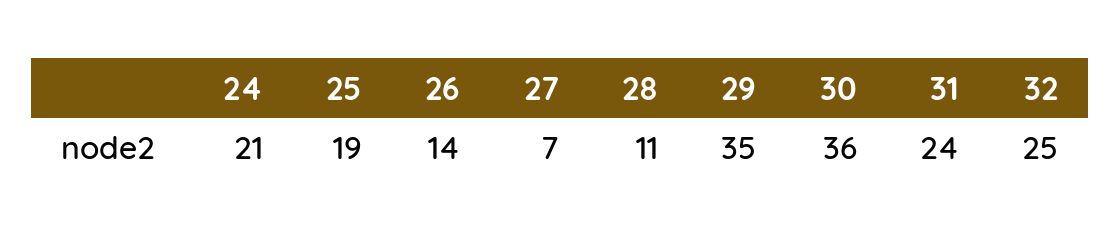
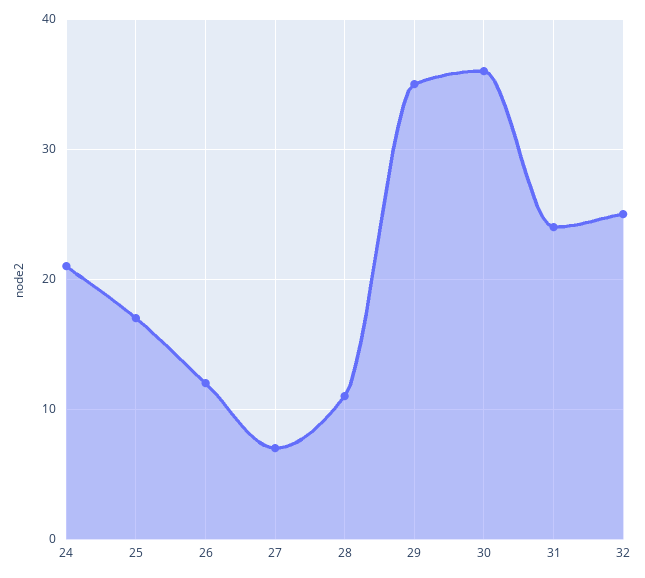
25: 19 -> 17
26: 14 -> 12

